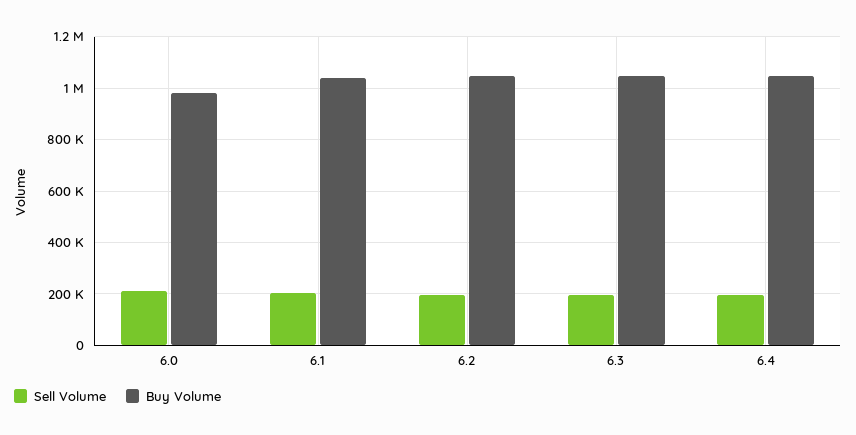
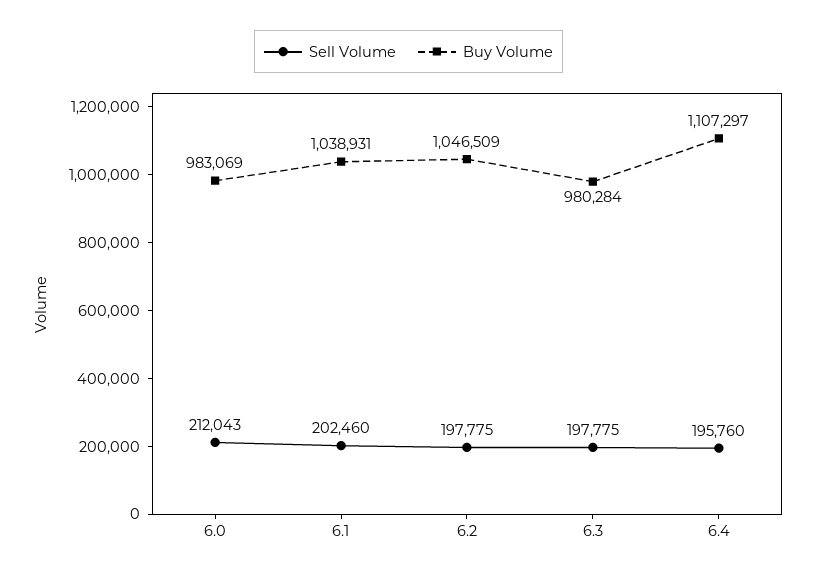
Buy Volume, 6.3: 1050000 -> 980284
Buy Volume, 6.4: 1050000 -> 1107297

